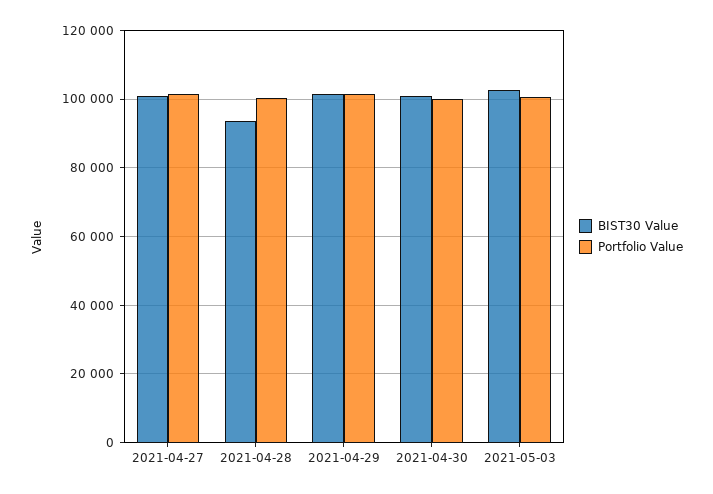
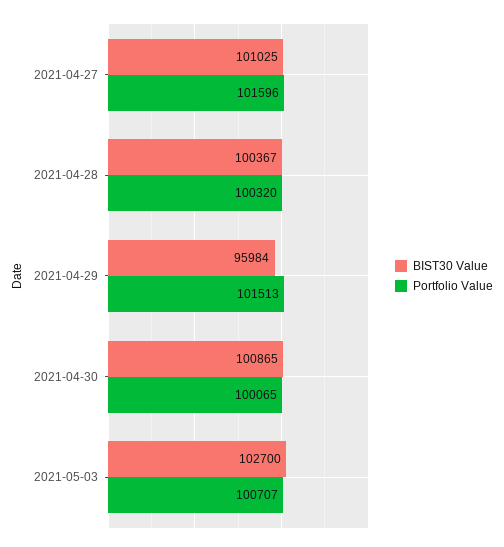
BIST30 Value, 2021-04-28: 94000 -> 100367
BIST30 Value, 2021-04-29: 102000 -> 95984

